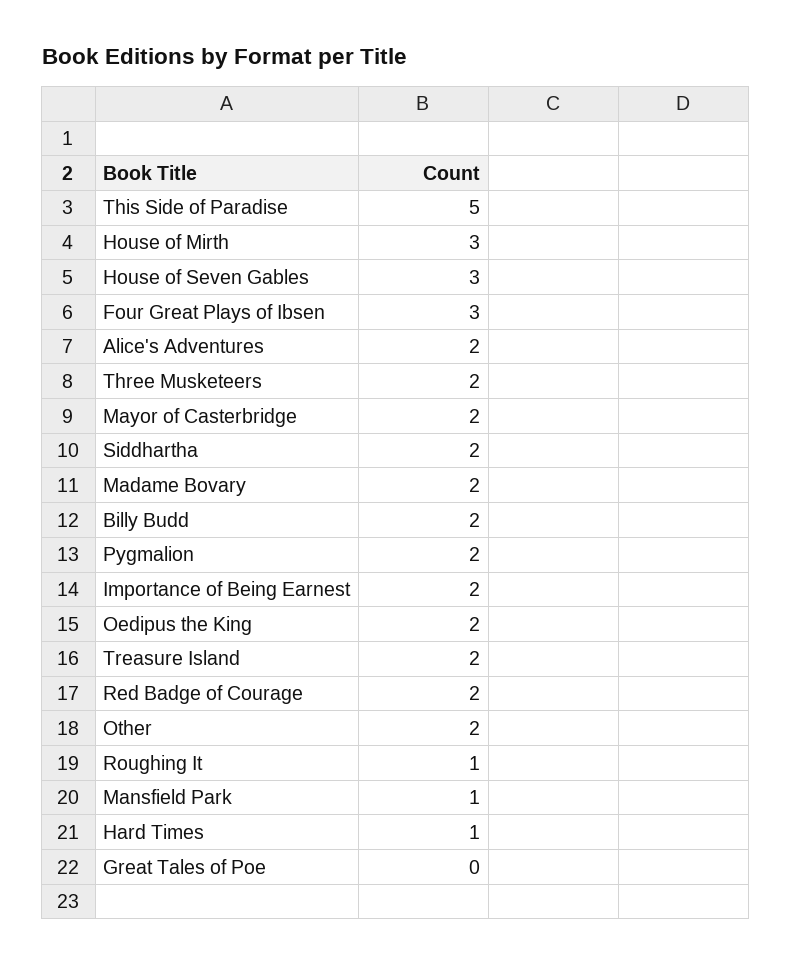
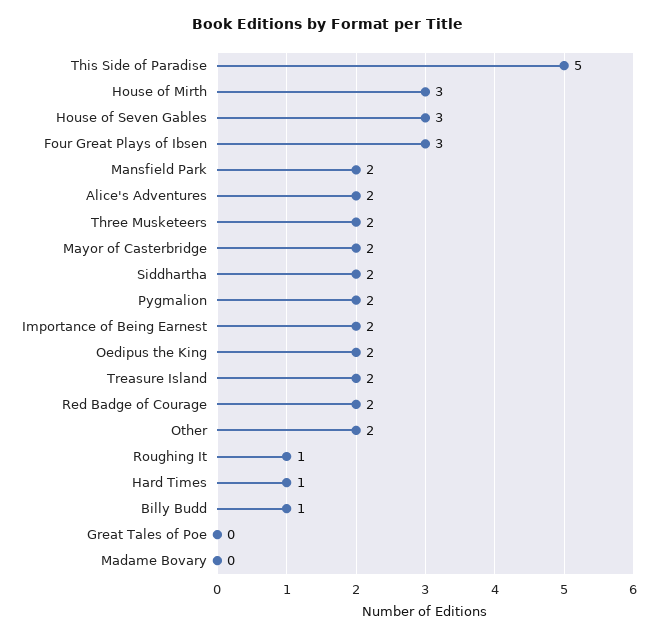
Madame Bovary: 2 -> 0
Billy Budd: 2 -> 1
Mansfield Park: 1 -> 2

